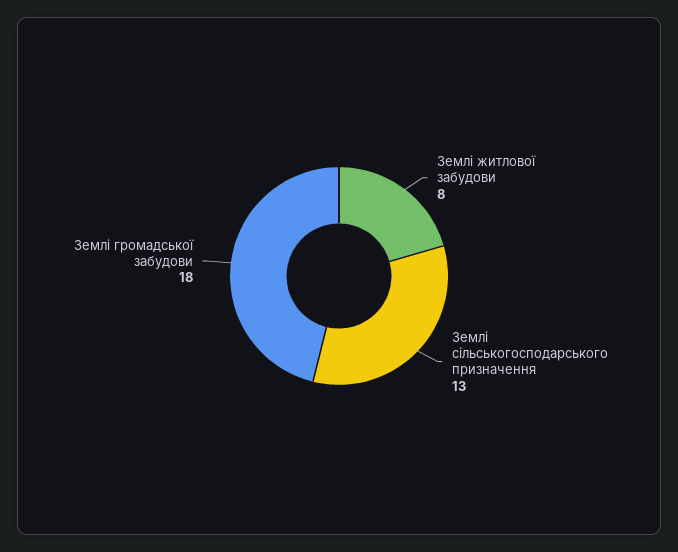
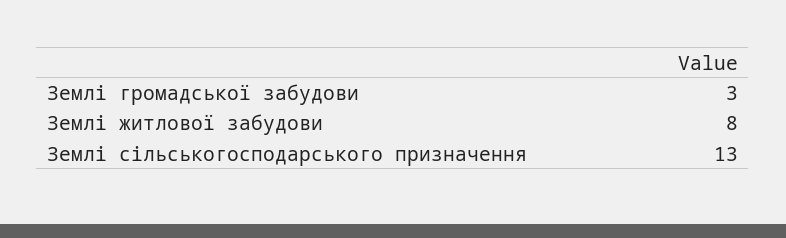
Землі громадської забудови: 18 -> 3

